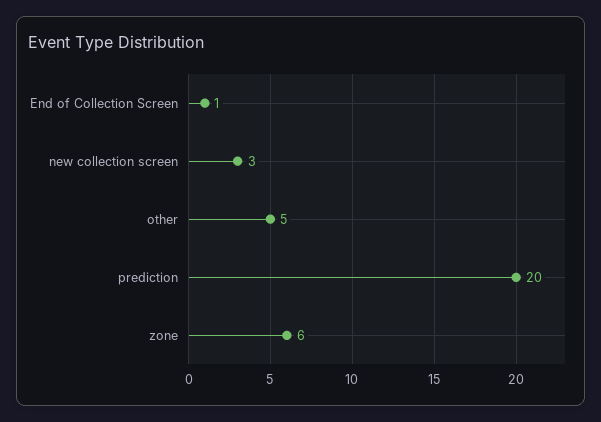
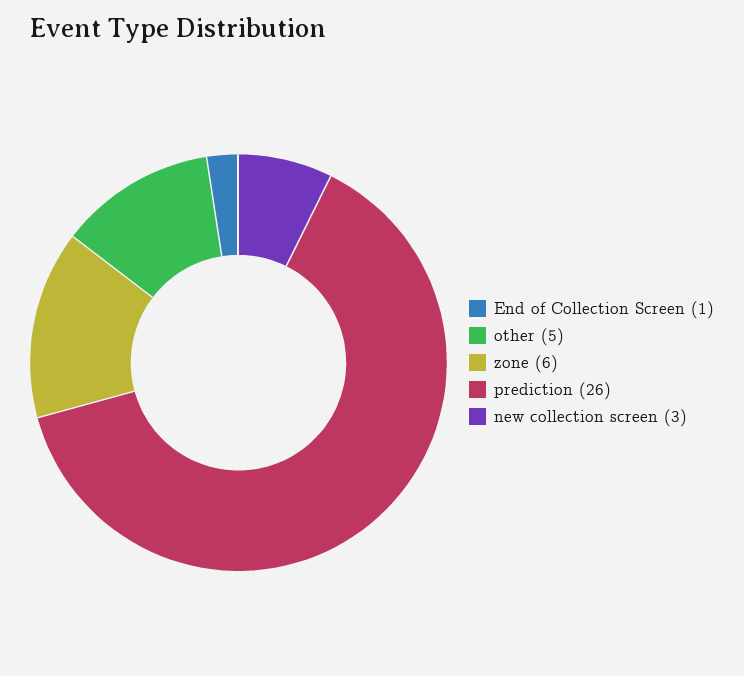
prediction: 20 -> 26

